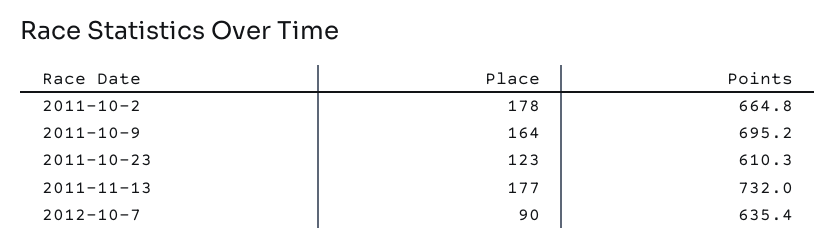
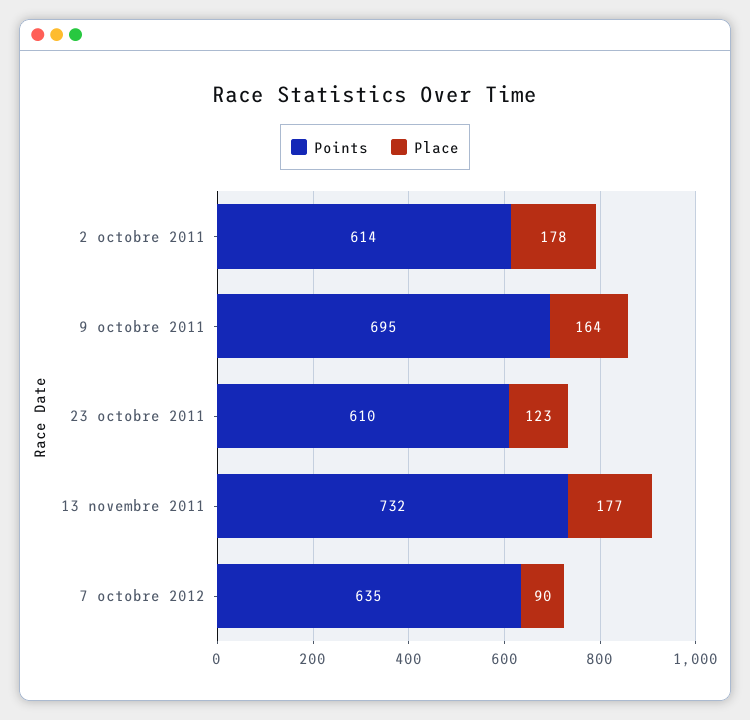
Points, 2011-10-2: 664.8 -> 614

